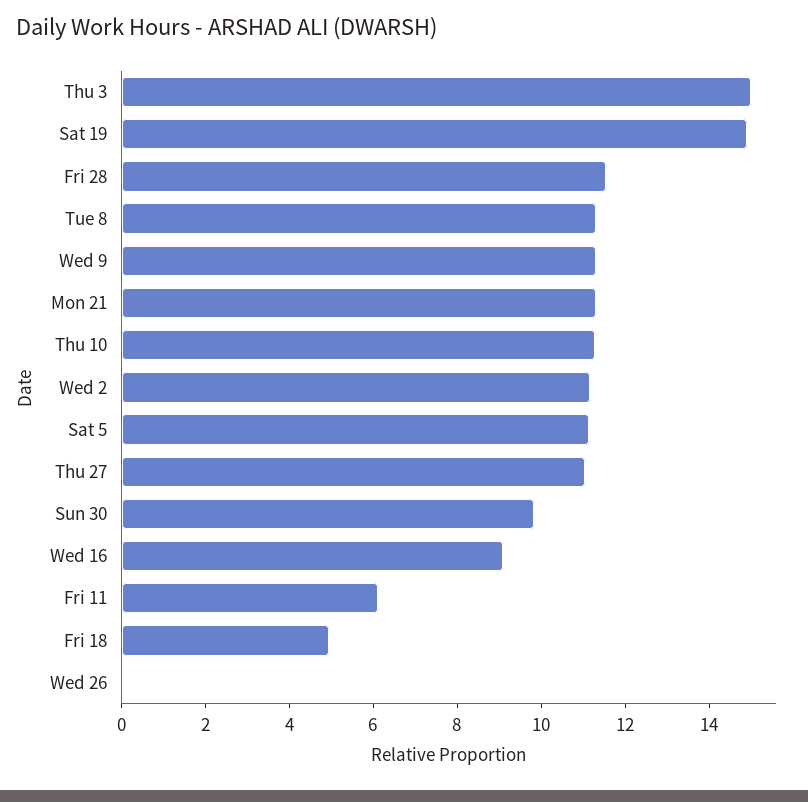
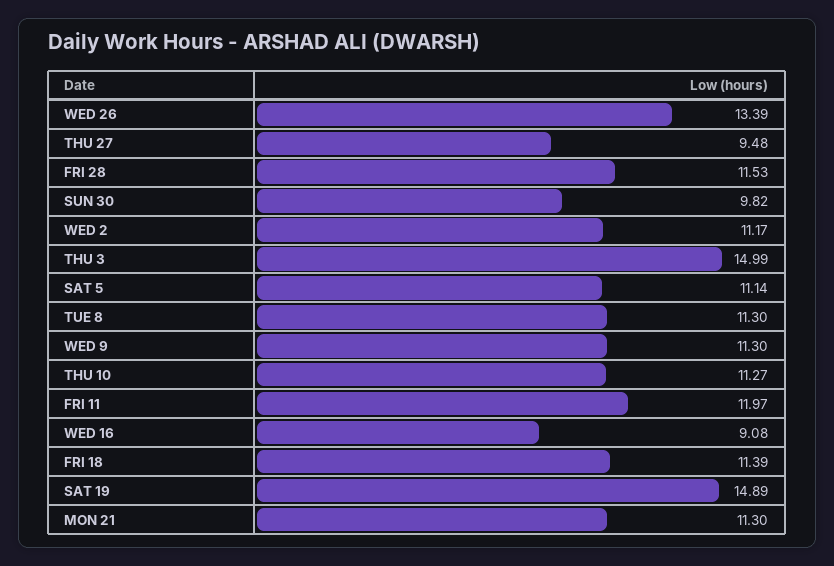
Thu 27: 11 -> 9.48
Fri 11: 6 -> 11.97
Fri 18: 5 -> 11.39
Wed 26: 0 -> 13.39

